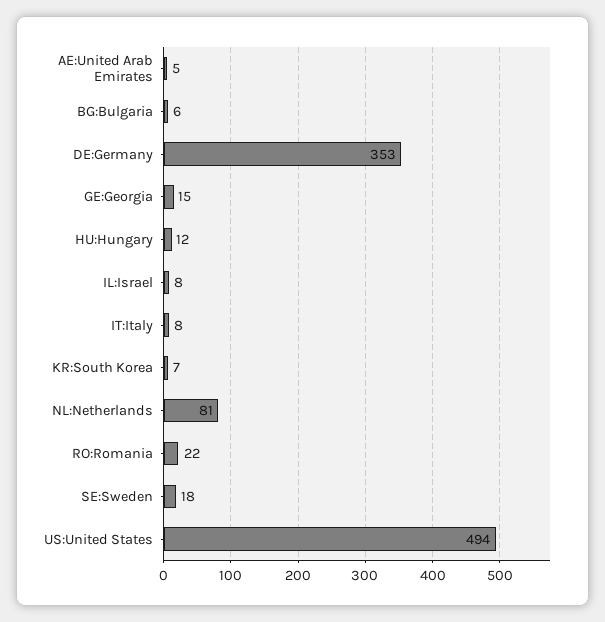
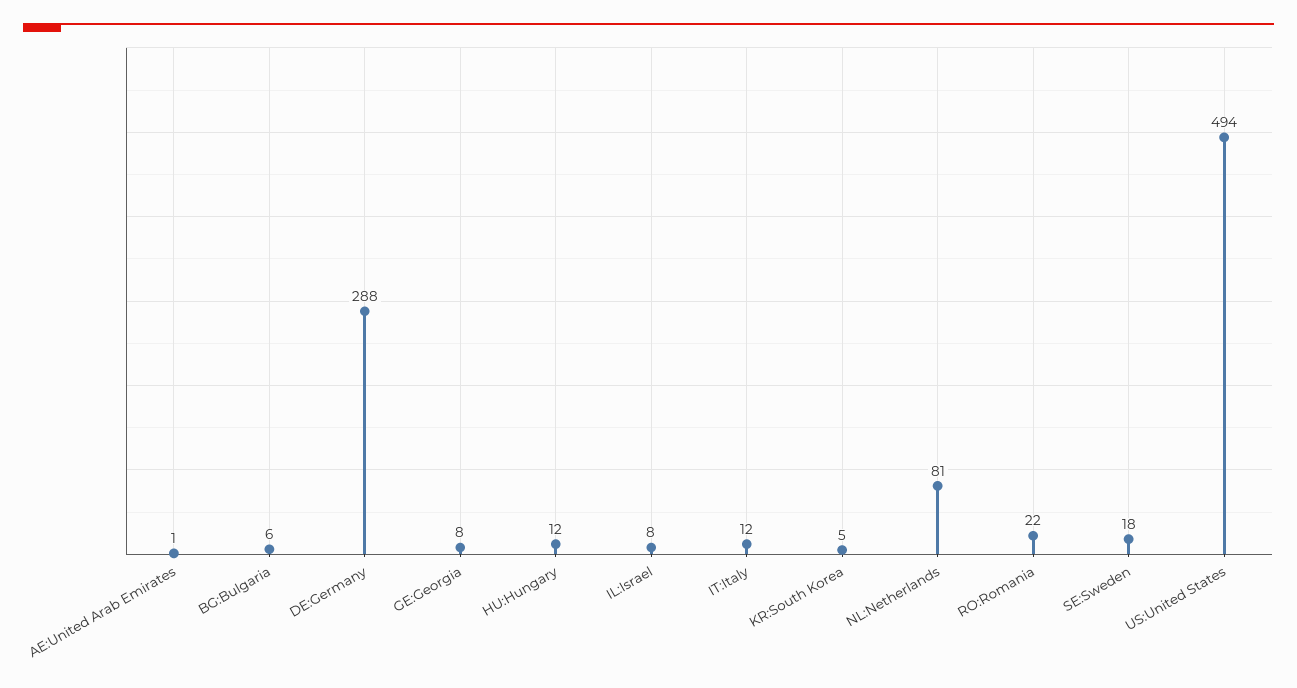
AE:United Arab Emirates: 5 -> 1
DE:Germany: 353 -> 288
GE:Georgia: 15 -> 8
IT:Italy: 8 -> 12
KR:South Korea: 7 -> 5

